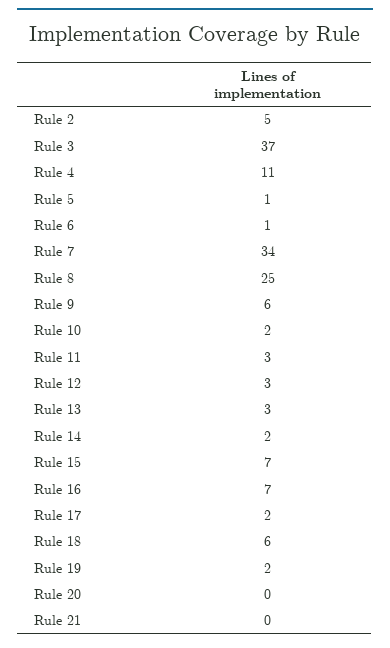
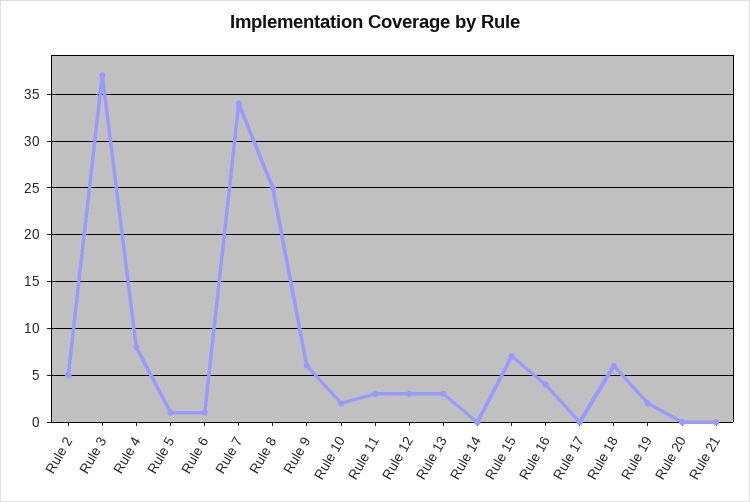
Rule 4: 11 -> 8
Rule 14: 2 -> 0
Rule 16: 7 -> 4
Rule 17: 2 -> 0

